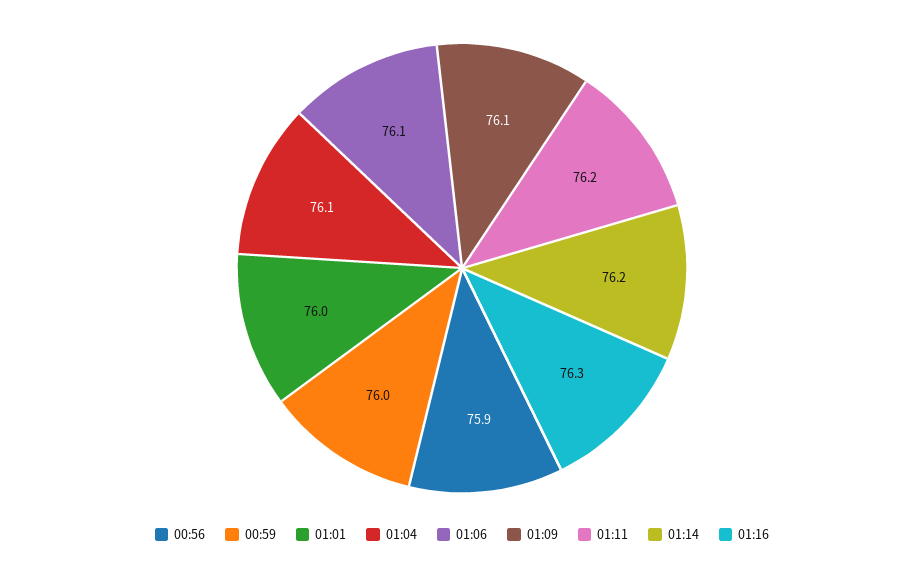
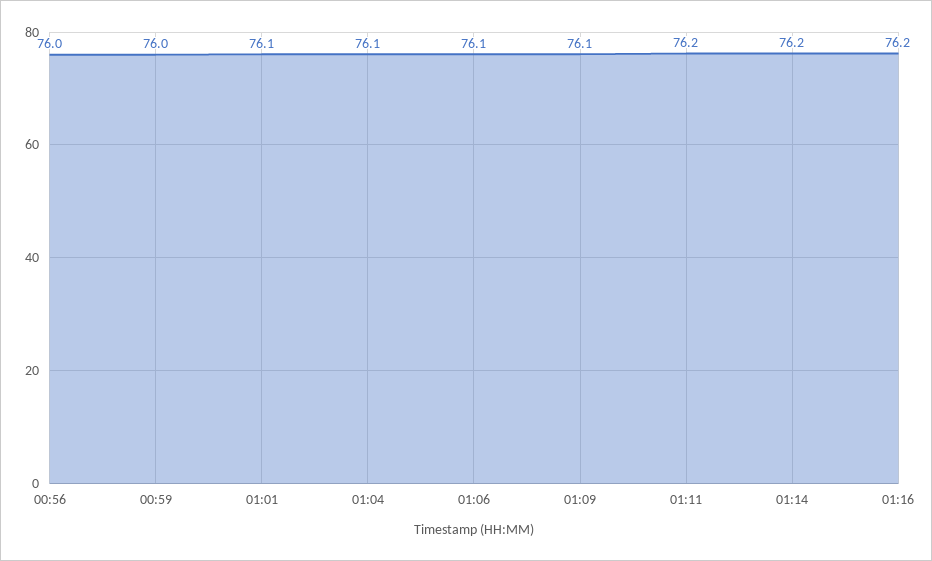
00:56: 75.9 -> 76
01:01: 76 -> 76.1
01:16: 76.3 -> 76.2

